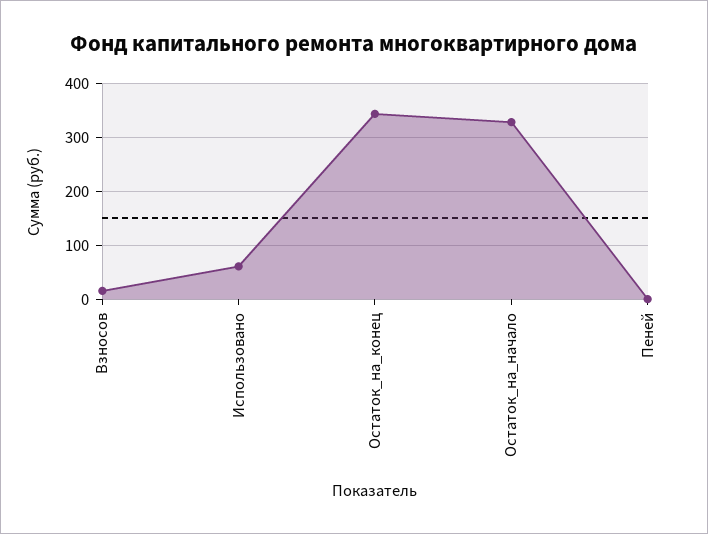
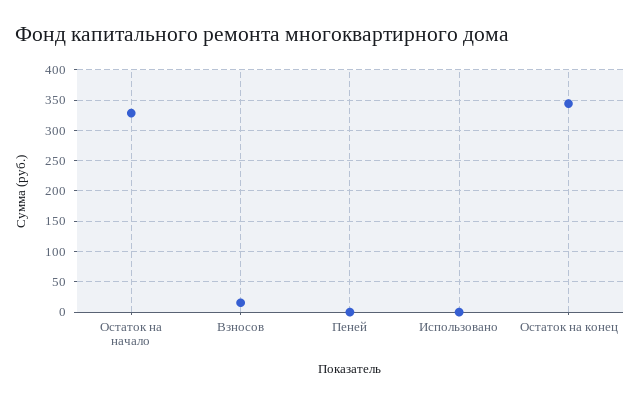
Использовано: 60 -> 0

